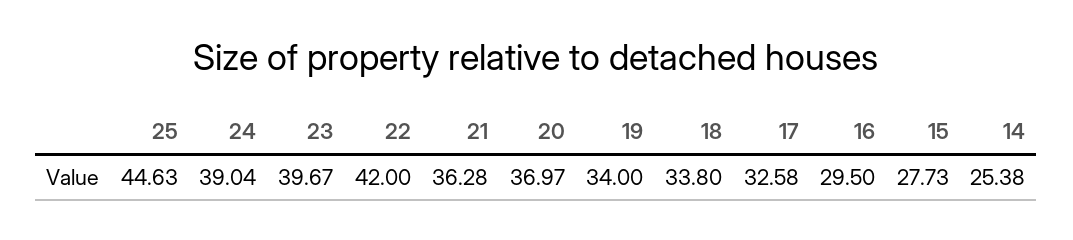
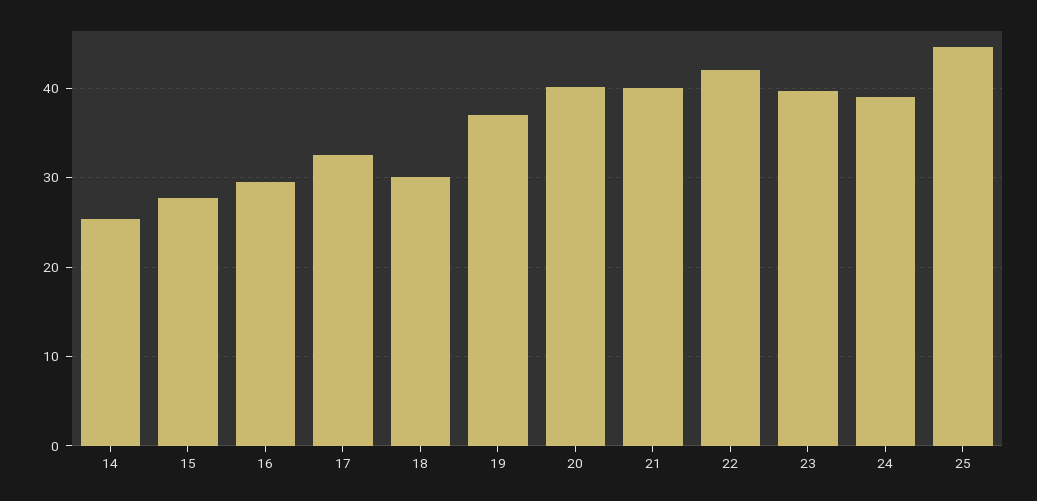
21: 36.28 -> 40
20: 36.97 -> 40
19: 34 -> 37
18: 33.8 -> 30

